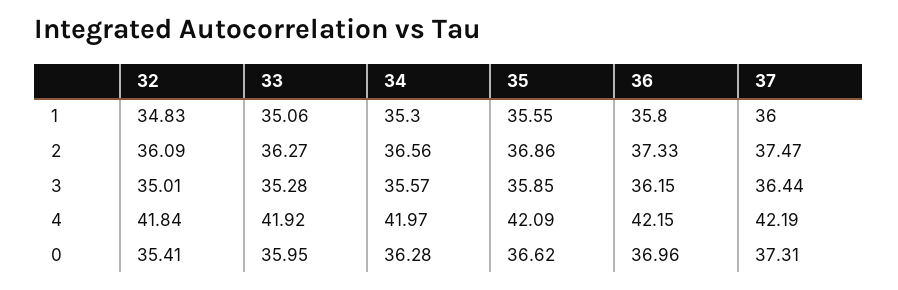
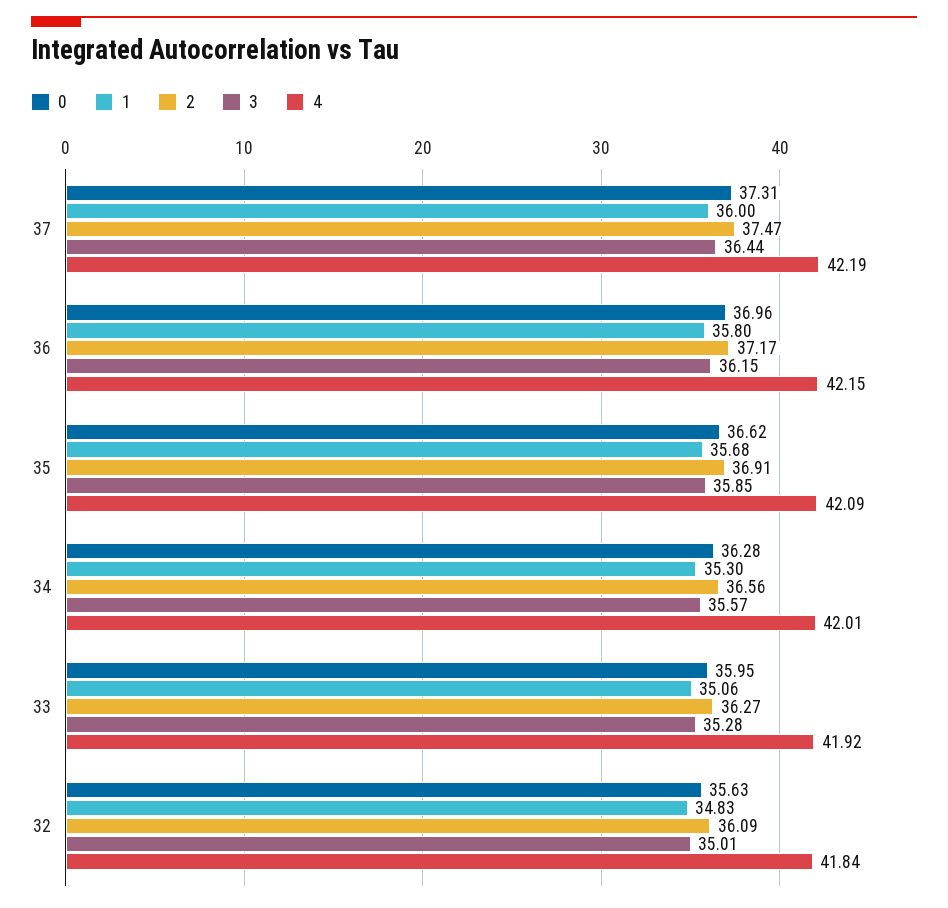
1, 35: 35.55 -> 35.68
2, 35: 36.86 -> 36.91
2, 36: 37.33 -> 37.17
4, 34: 41.97 -> 42.01
0, 32: 35.41 -> 35.63

